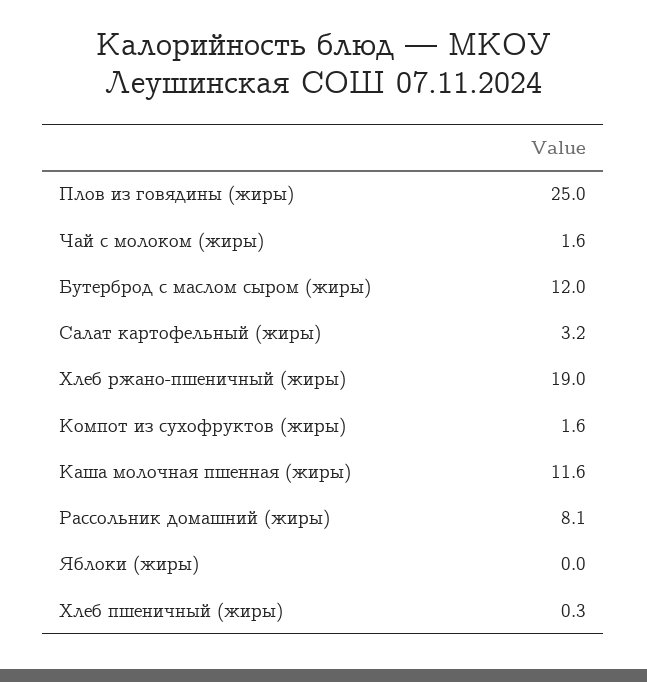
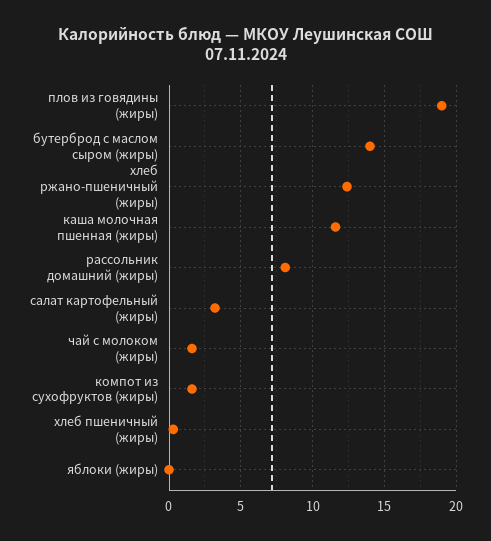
Плов из говядины (жиры): 25 -> 19
Бутерброд с маслом сыром (жиры): 12 -> 14
Хлеб ржано-пшеничный (жиры): 19 -> 12.5

